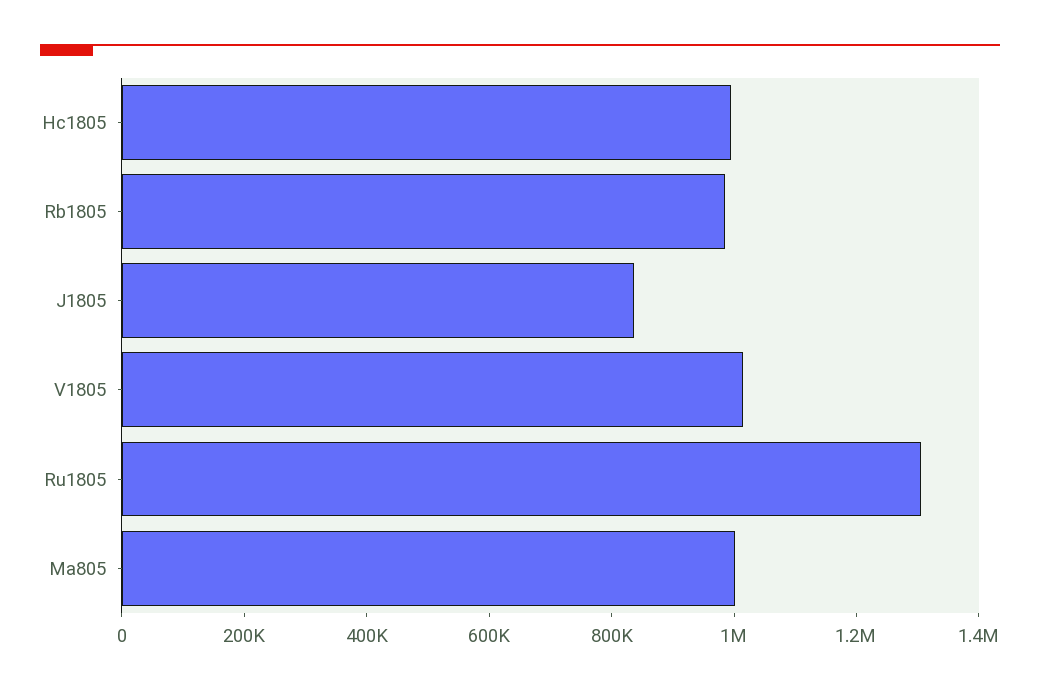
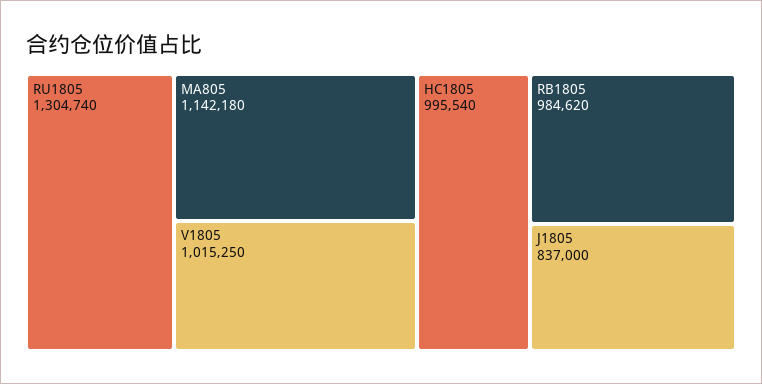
Ma805: 1000000 -> 1142180

